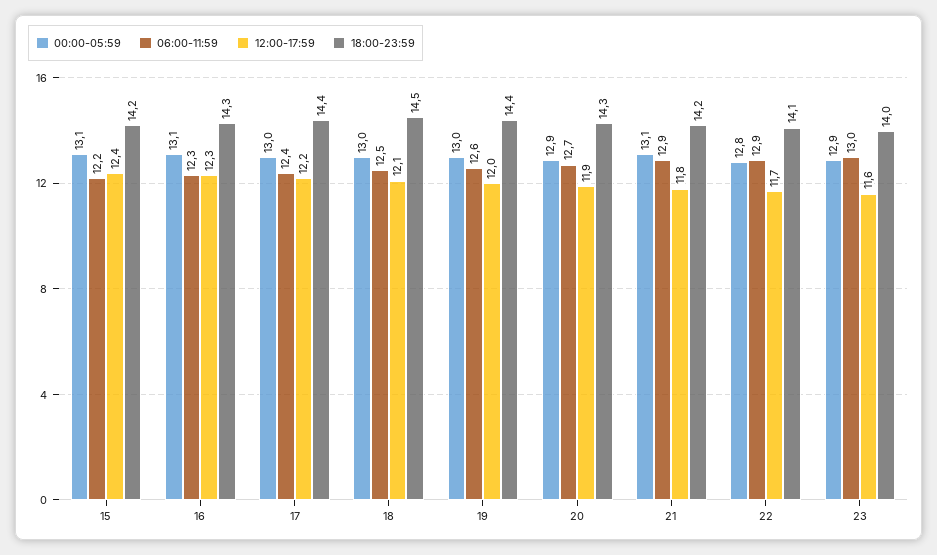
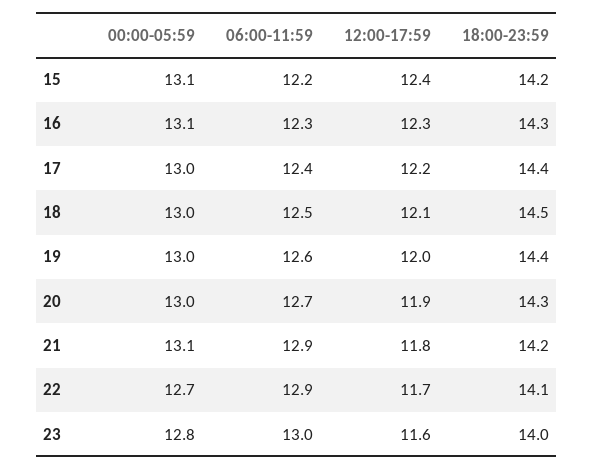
00:00-05:59, 20: 12.9 -> 13
00:00-05:59, 22: 12.8 -> 12.7
00:00-05:59, 23: 12.9 -> 12.8

